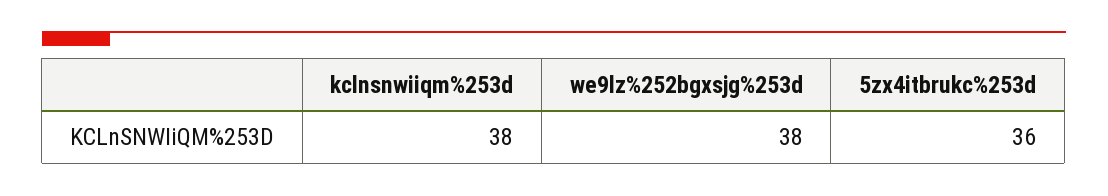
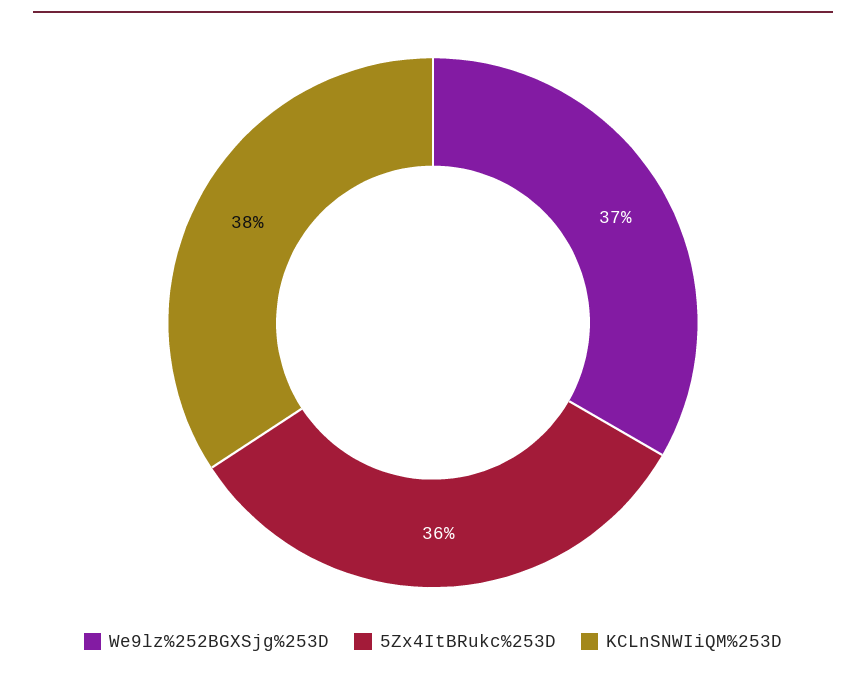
we9lz%252bgxsjg%253d: 38 -> 37

